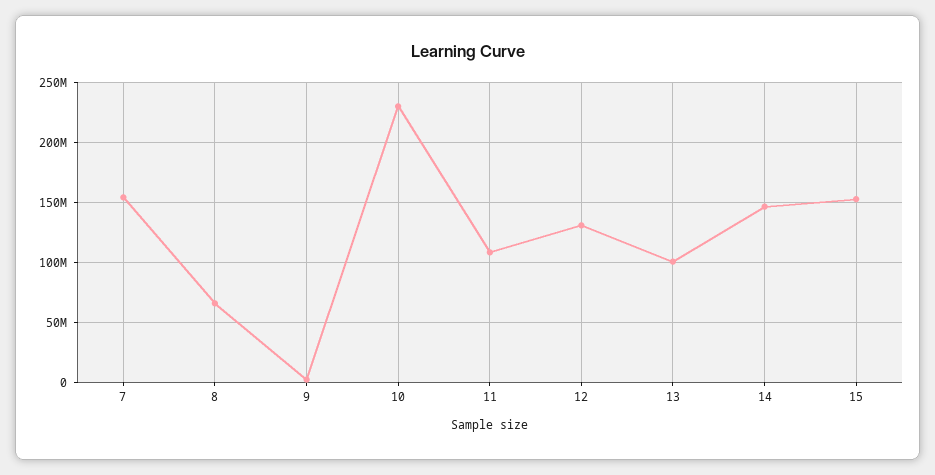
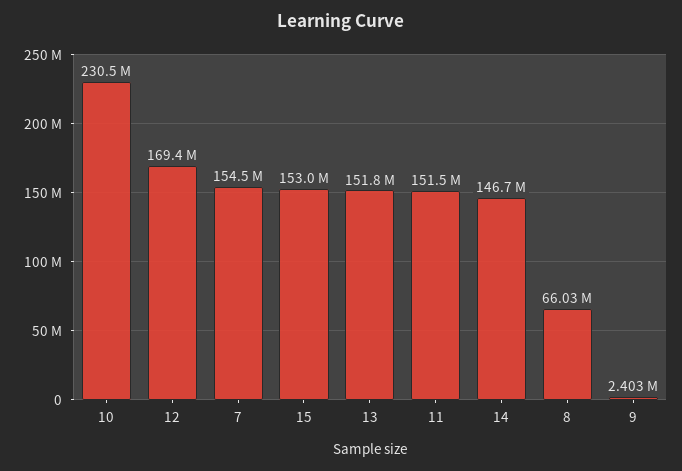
11: 110000000 -> 151500000
12: 130000000 -> 169400000
13: 100000000 -> 151800000

